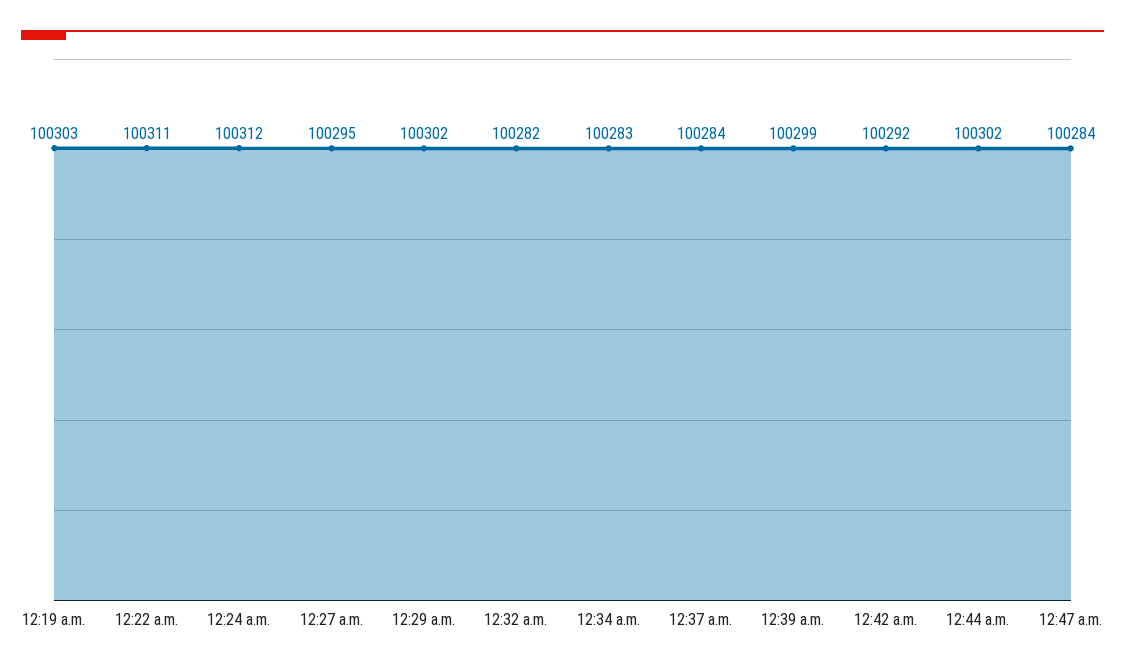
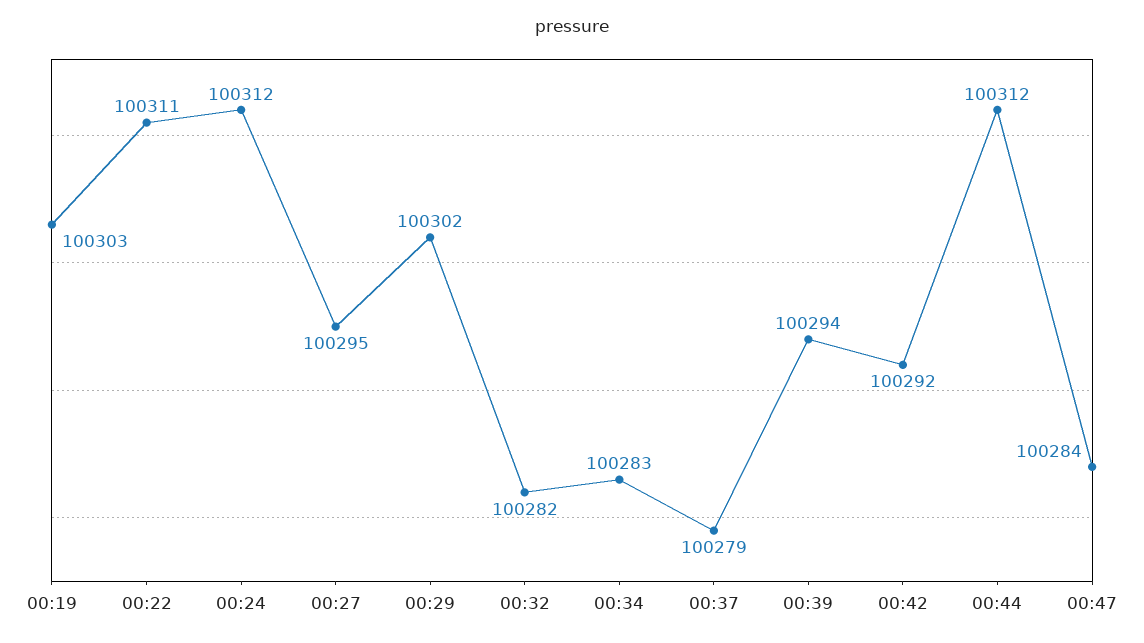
12:37 a.m.: 100284 -> 100279
12:39 a.m.: 100299 -> 100294
12:44 a.m.: 100302 -> 100312

